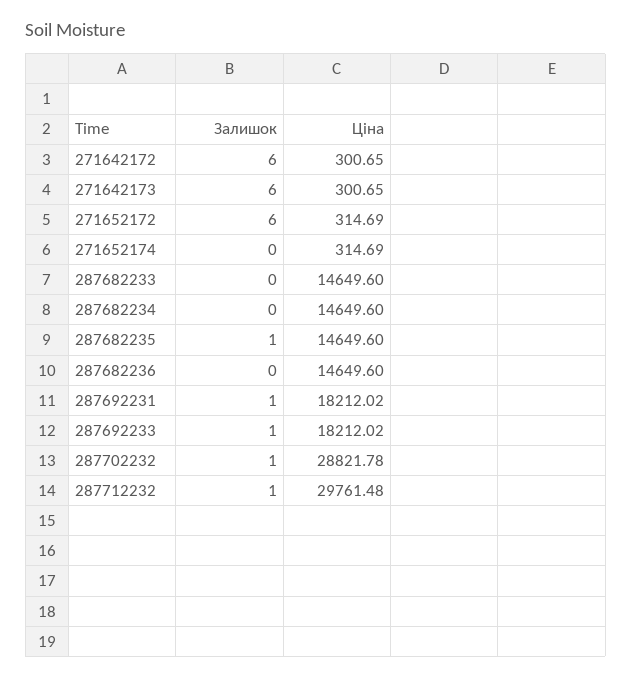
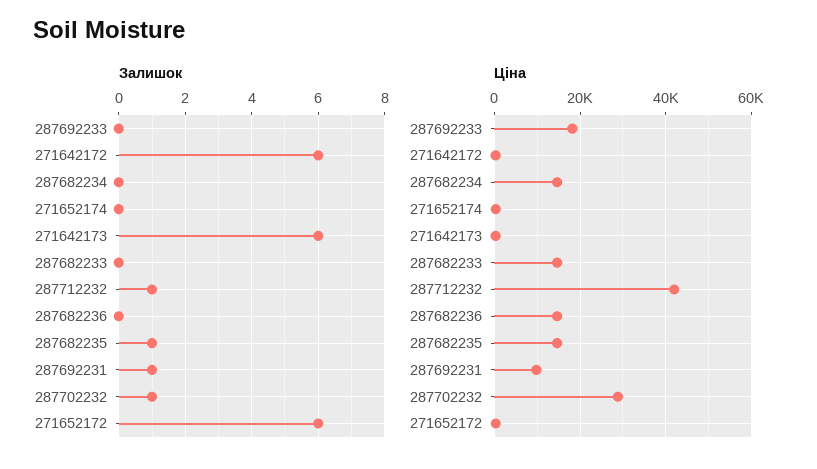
Ціна, 287692231: 18212.02 -> 10000
Залишок, 287692233: 1 -> 0
Ціна, 287712232: 29761.48 -> 42000

